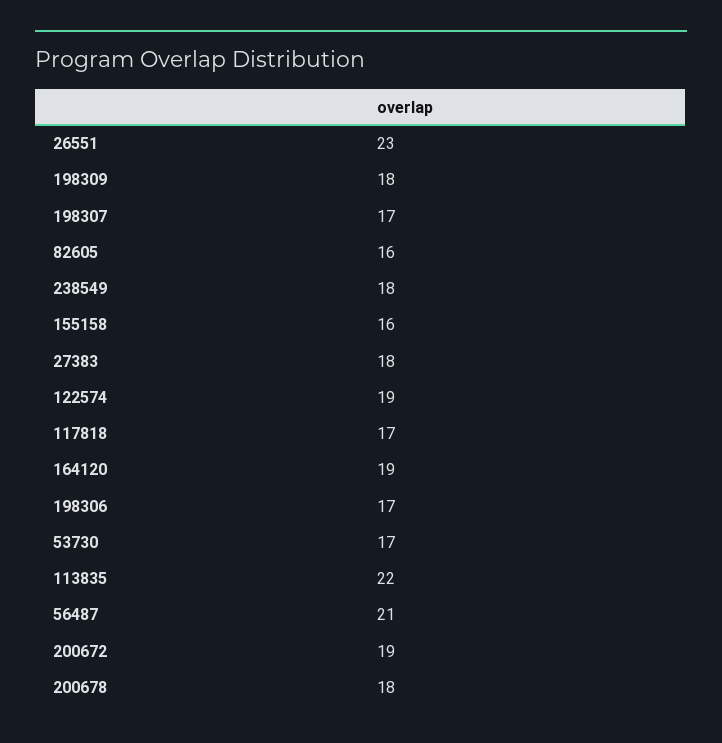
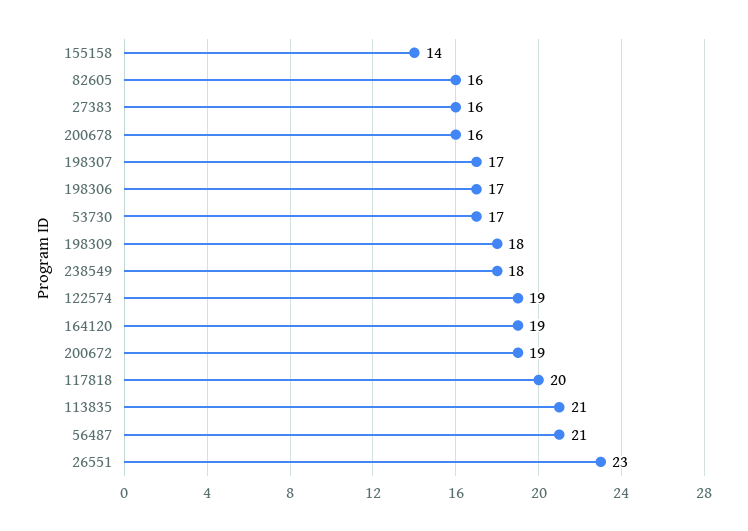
155158: 16 -> 14
27383: 18 -> 16
117818: 17 -> 20
113835: 22 -> 21
200678: 18 -> 16

